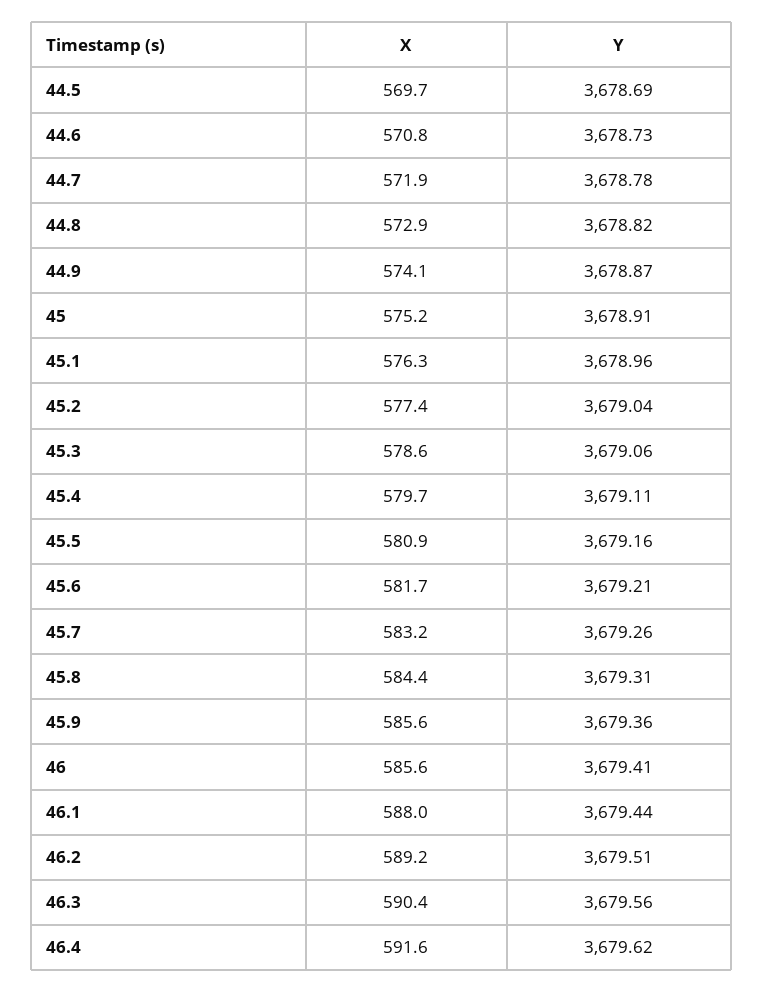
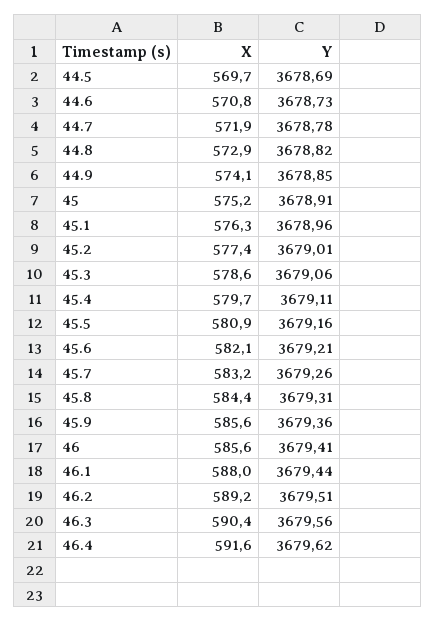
Y, 44.9: 3678.87 -> 3678.85
Y, 45.2: 3679.04 -> 3679.01
X, 45.6: 581.7 -> 582.1

